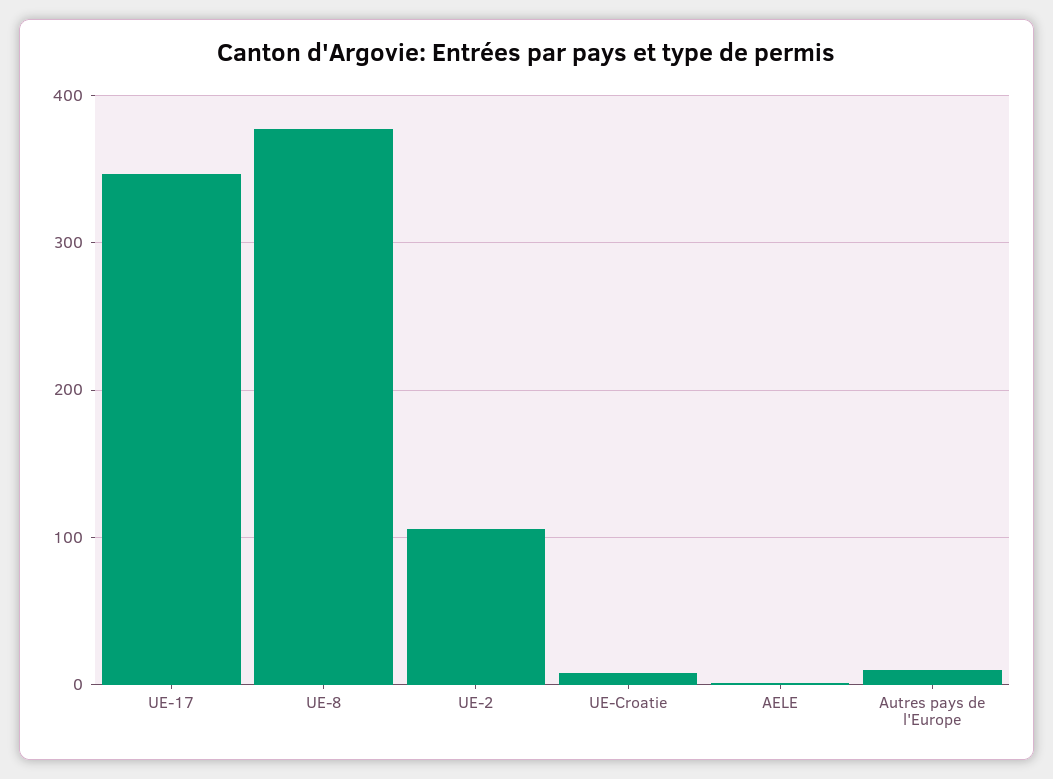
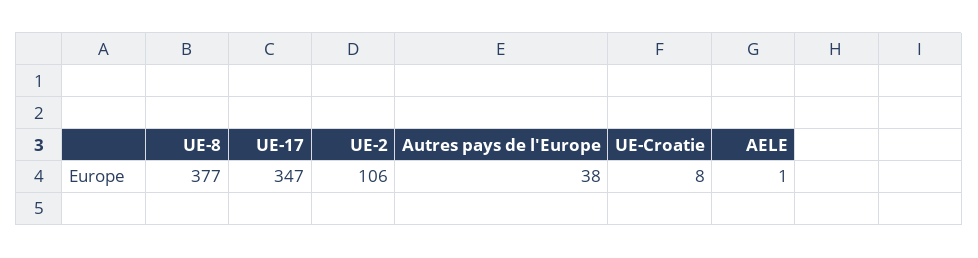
Autres pays de l'Europe: 10 -> 38

